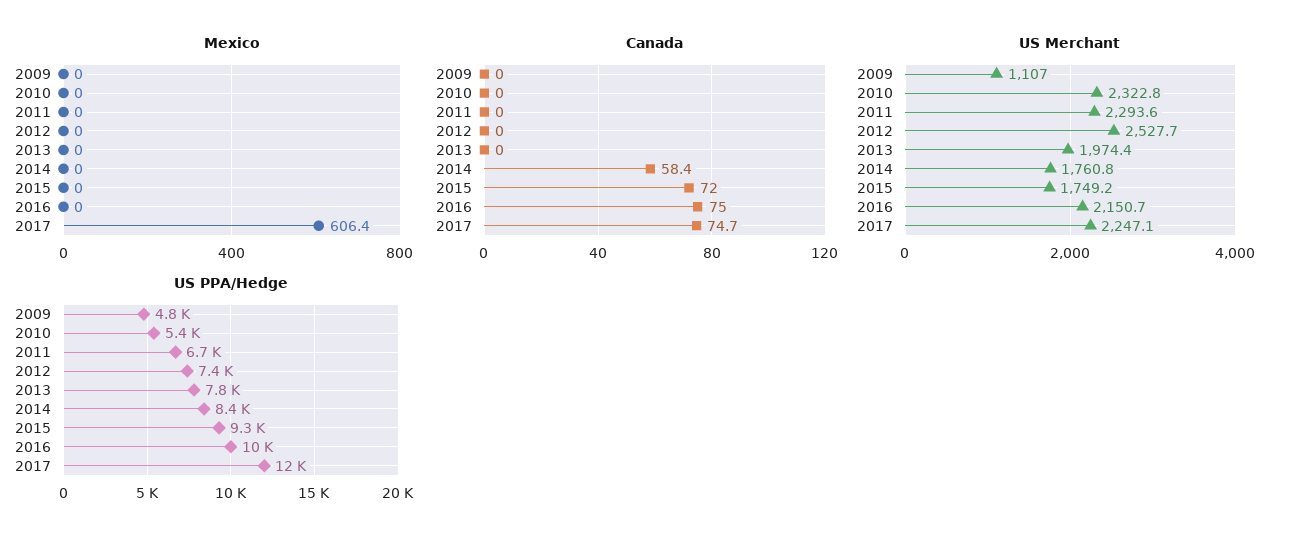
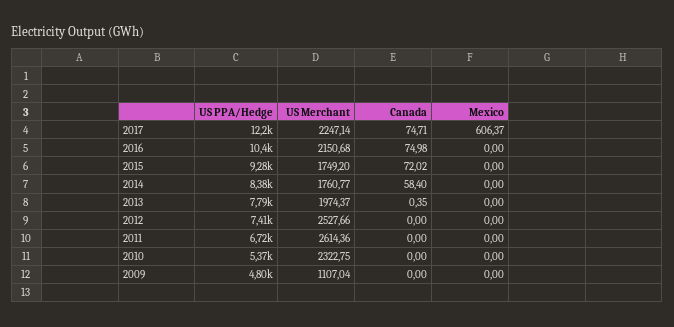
Canada, 2013: 0 -> 0.35
US Merchant, 2011: 2293.6 -> 2614.36

